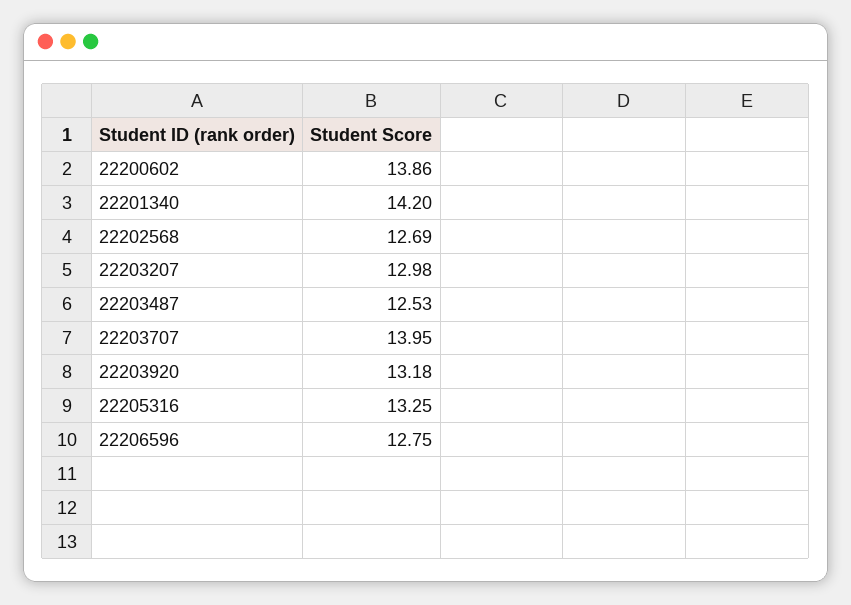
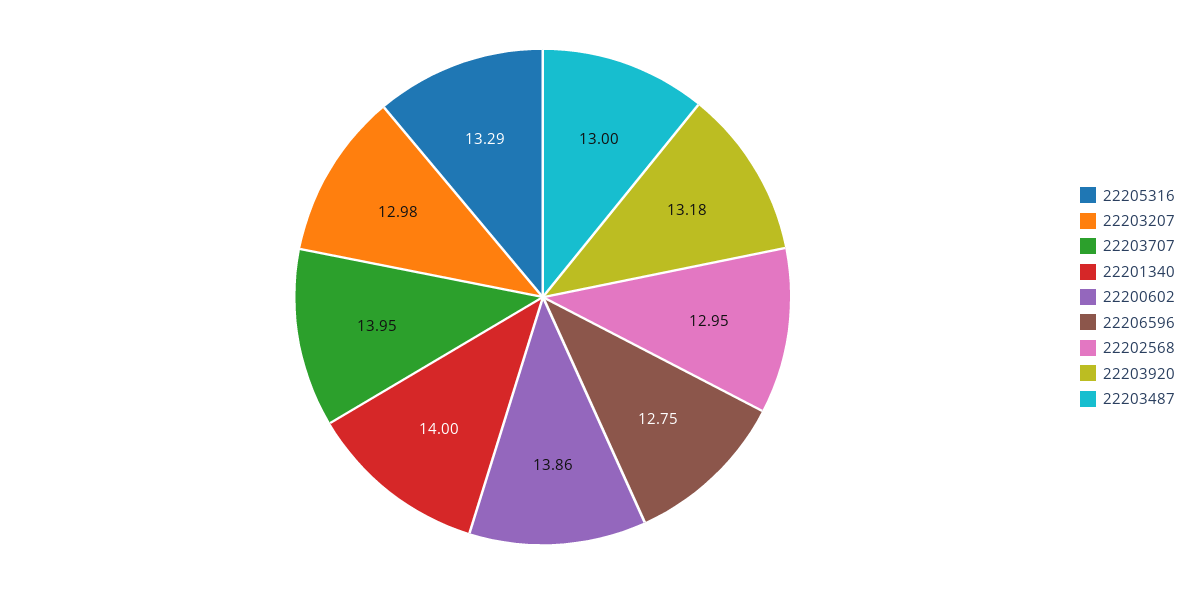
22201340: 14.2 -> 14
22202568: 12.69 -> 12.95
22203487: 12.53 -> 13
22205316: 13.25 -> 13.29

